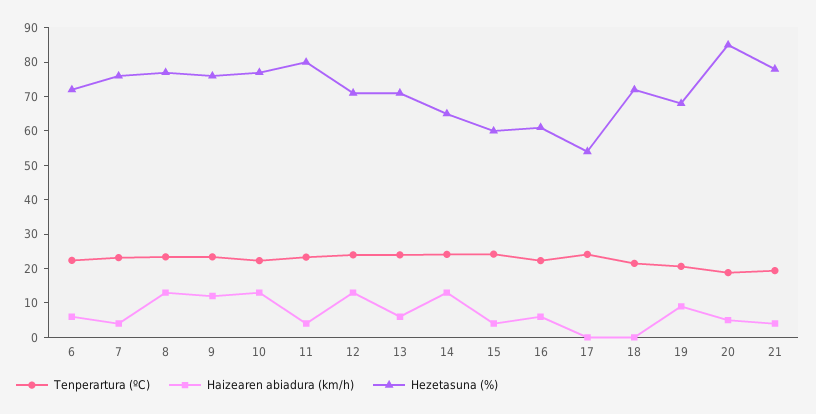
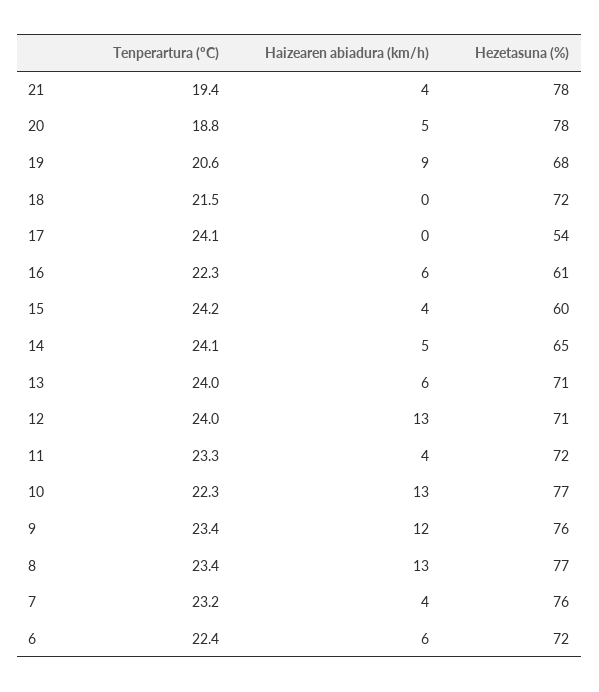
Hezetasuna (%), 11: 80 -> 72
Haizearen abiadura (km/h), 14: 12.5 -> 5
Hezetasuna (%), 20: 85 -> 78

